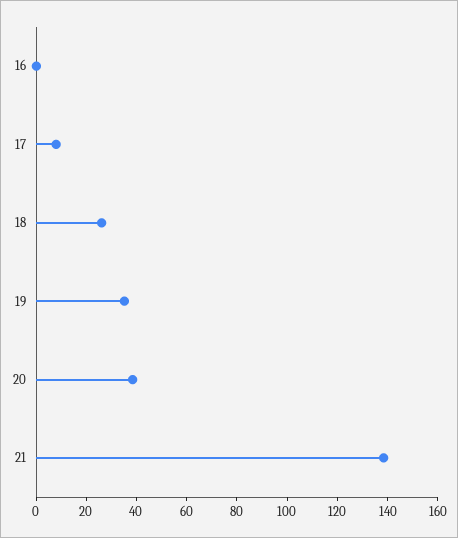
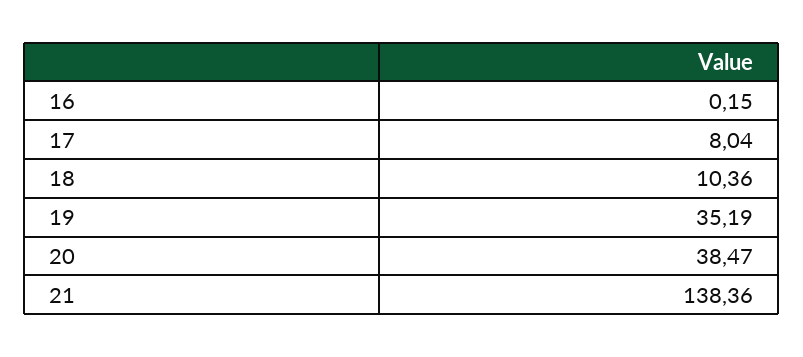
18: 25 -> 10.36

